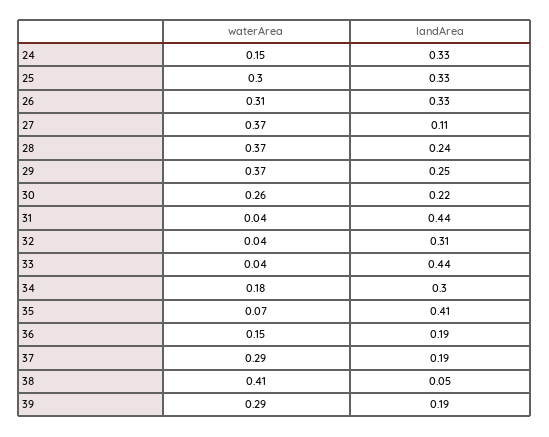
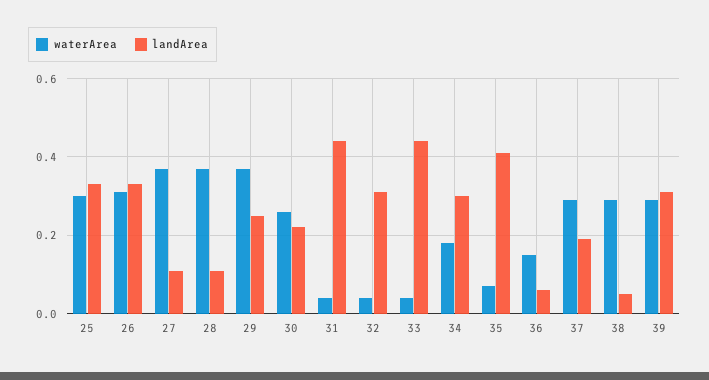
waterArea, 24: 0.15 -> none
landArea, 24: 0.33 -> none
landArea, 28: 0.24 -> 0.1
landArea, 36: 0.19 -> 0.05
waterArea, 38: 0.41 -> 0.3
landArea, 39: 0.19 -> 0.3

